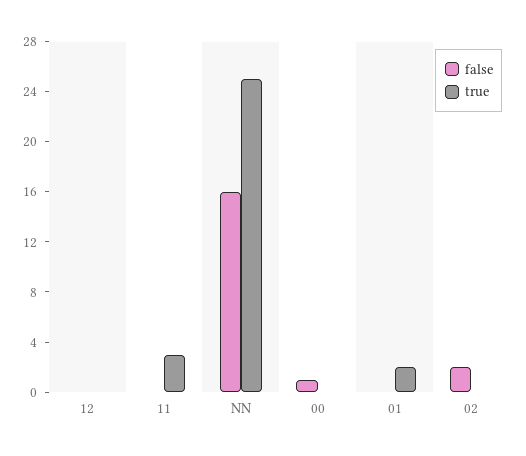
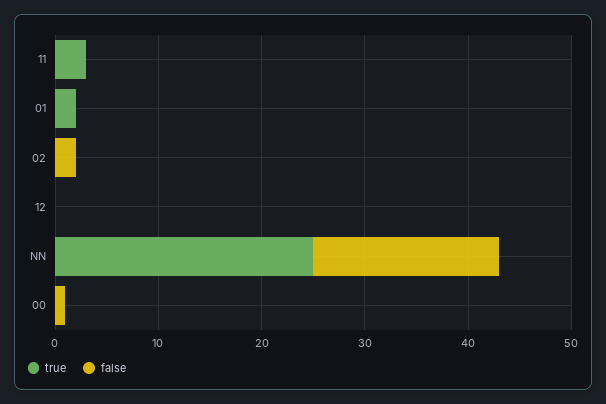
false, NN: 16 -> 18

